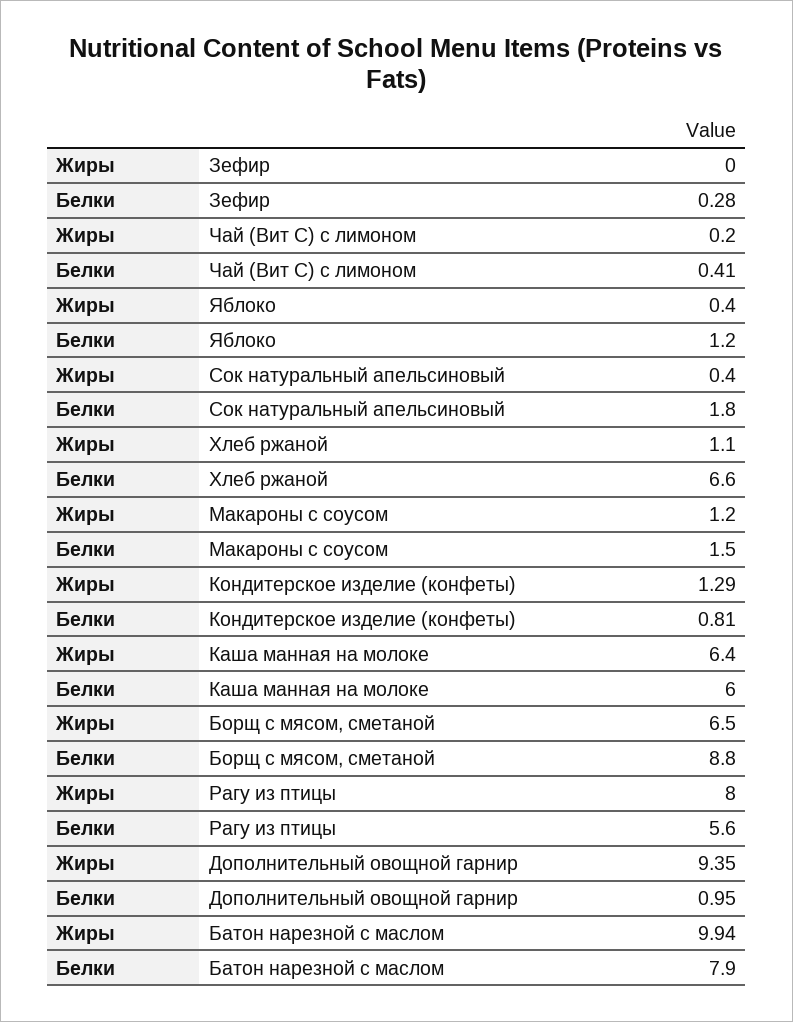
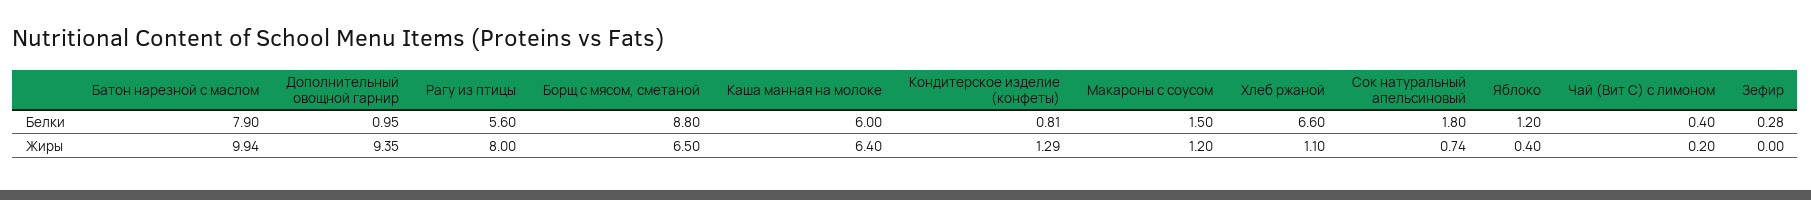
Белки, Чай (Вит С) с лимоном: 0.41 -> 0.4
Жиры, Сок натуральный апельсиновый: 0.4 -> 0.74

